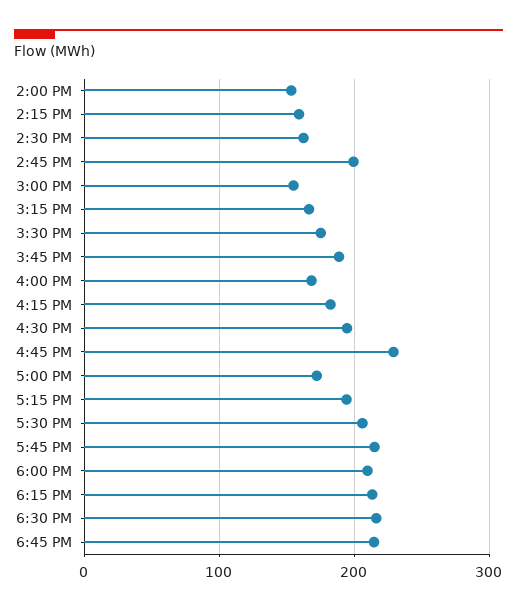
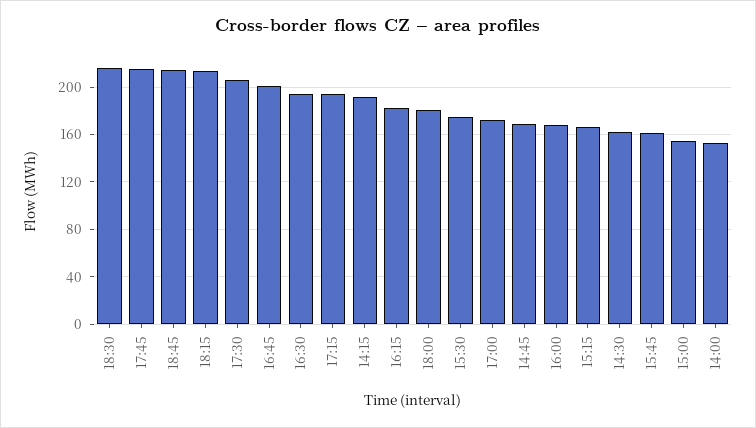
2:15 PM: 160 -> 190
2:45 PM: 200 -> 170
3:45 PM: 190 -> 160
4:45 PM: 230 -> 200
6:00 PM: 210 -> 180

